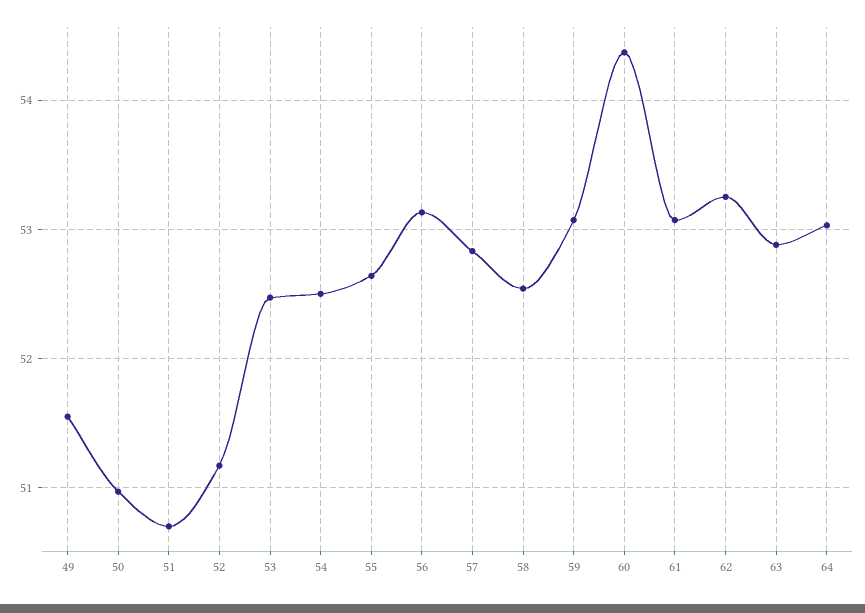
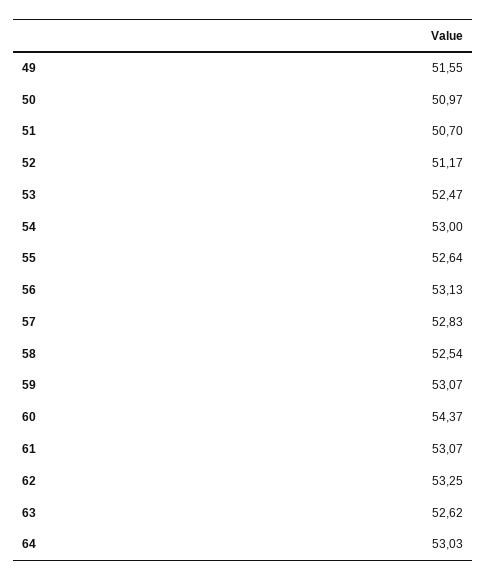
54: 52.5 -> 53
63: 52.9 -> 52.62

